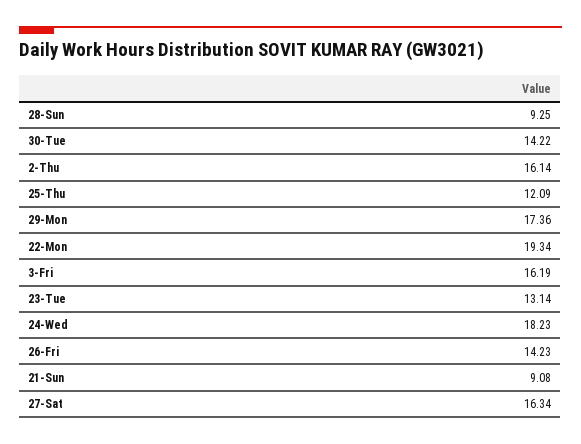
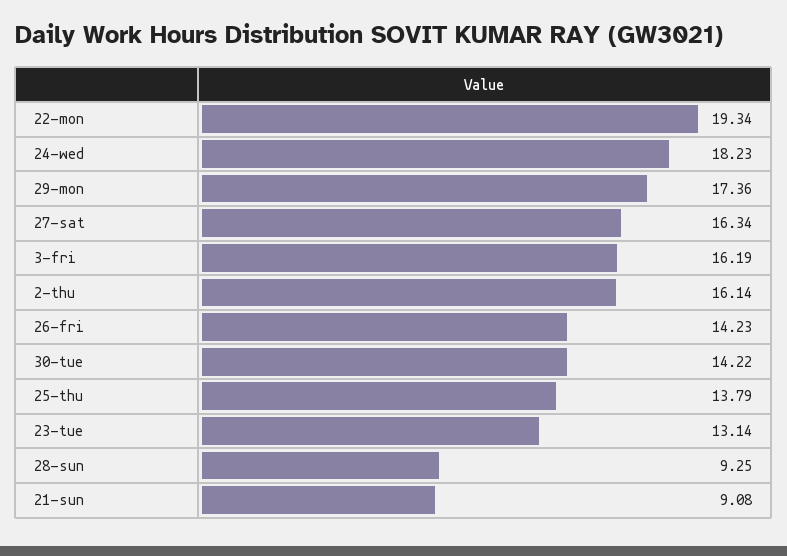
25-Thu: 12.09 -> 13.79

